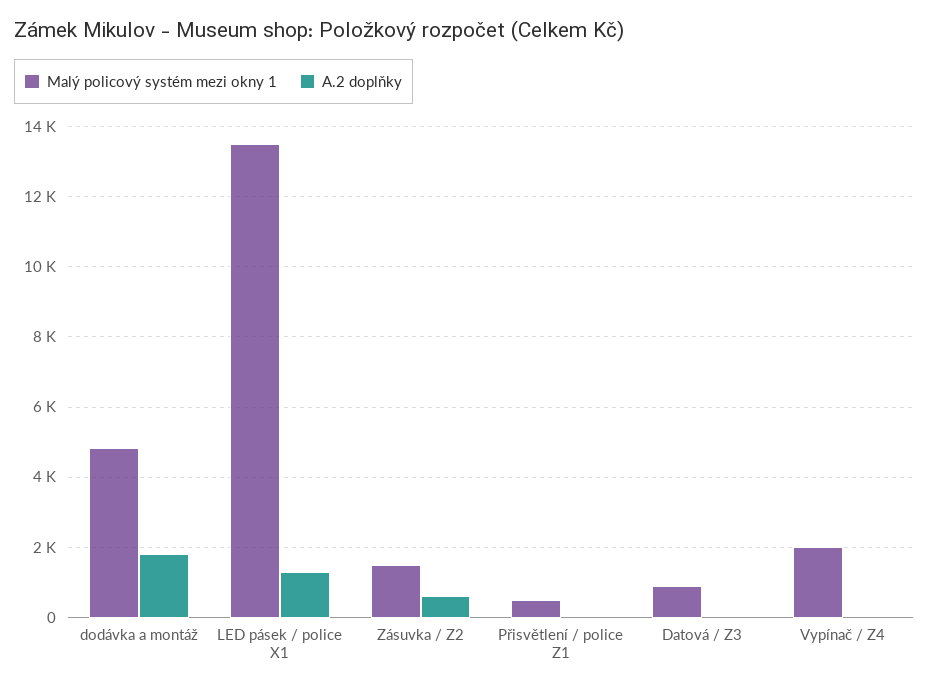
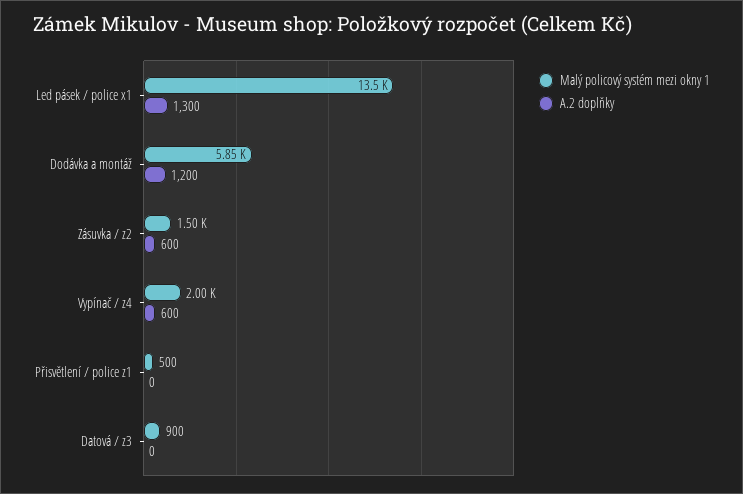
Malý policový systém mezi okny 1, dodávka a montáž: 4800 -> 5850
A.2 doplňky, dodávka a montáž: 1800 -> 1200
A.2 doplňky, Vypínač / Z4: 0 -> 600

